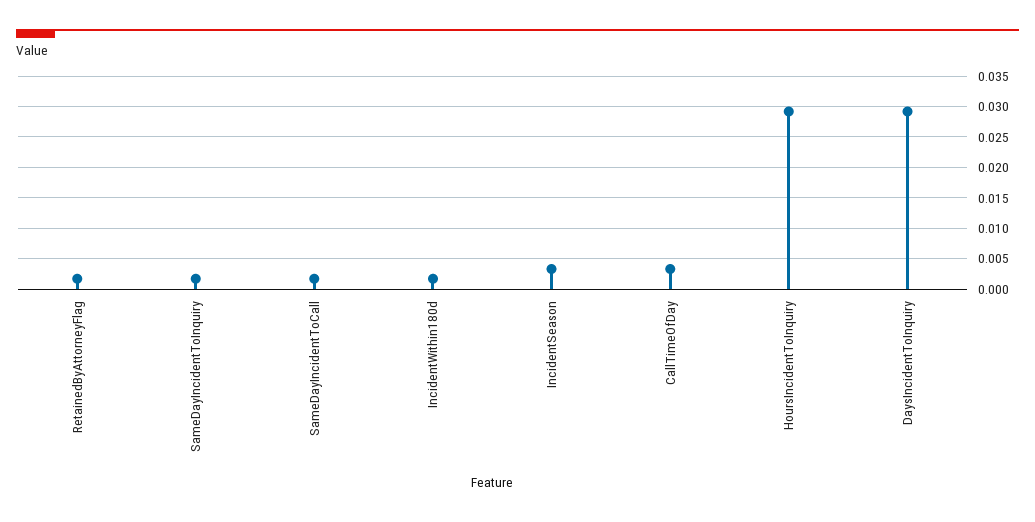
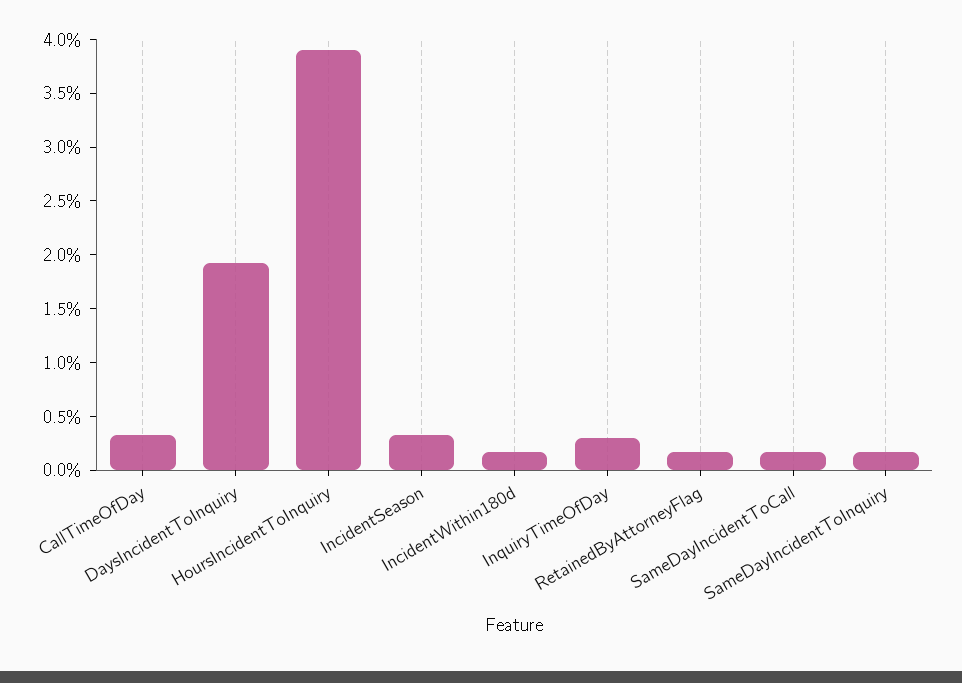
HoursIncidentToInquiry: 0.029 -> 0.039
DaysIncidentToInquiry: 0.029 -> 0.019
InquiryTimeOfDay: none -> 0.003

